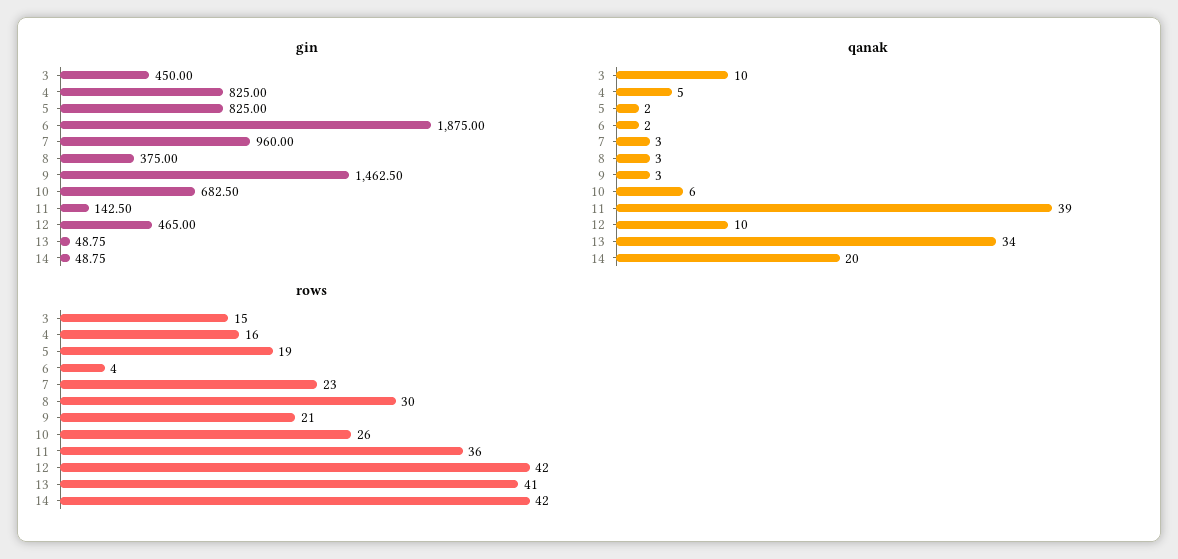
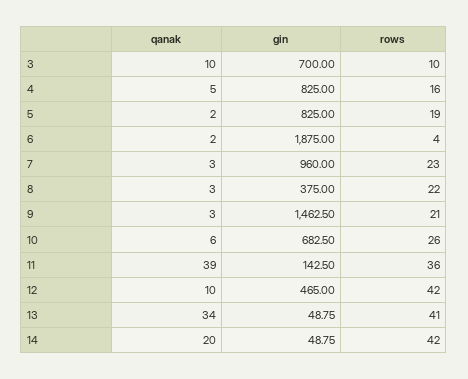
gin, 3: 450 -> 700
rows, 3: 15 -> 10
rows, 8: 30 -> 22

